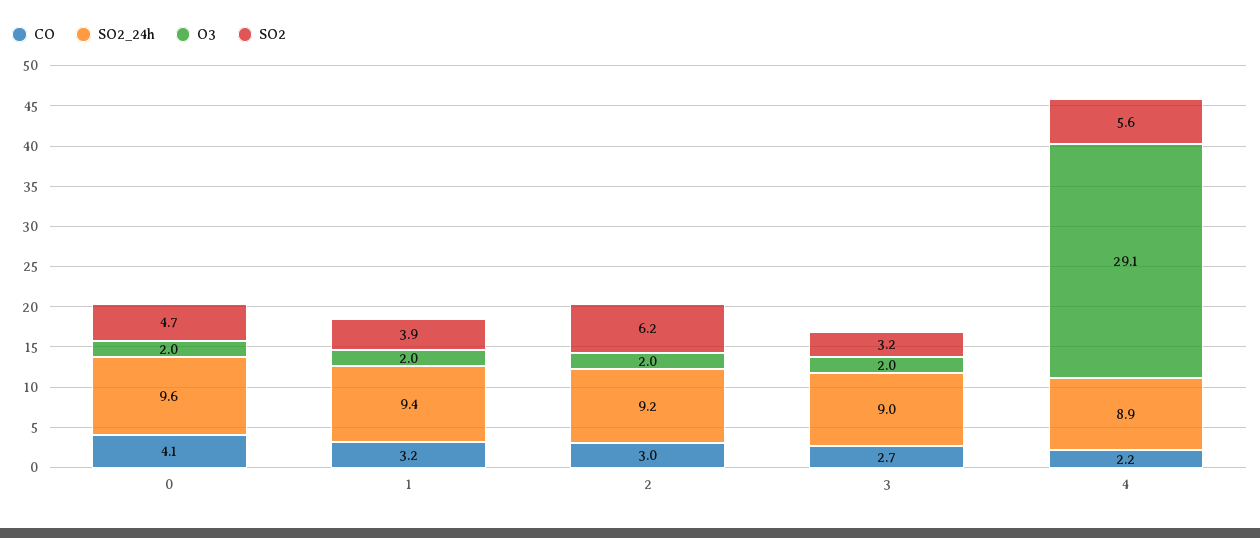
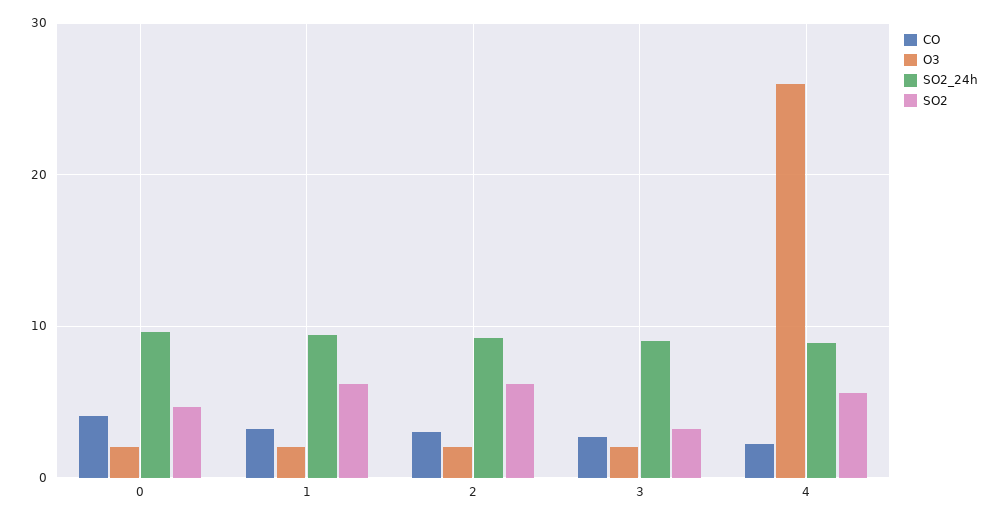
SO2, 1: 3.9 -> 6
O3, 4: 29.1 -> 26

